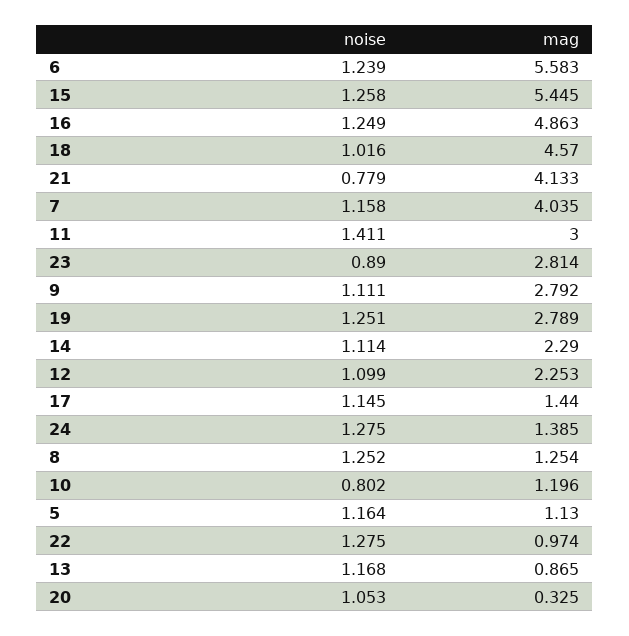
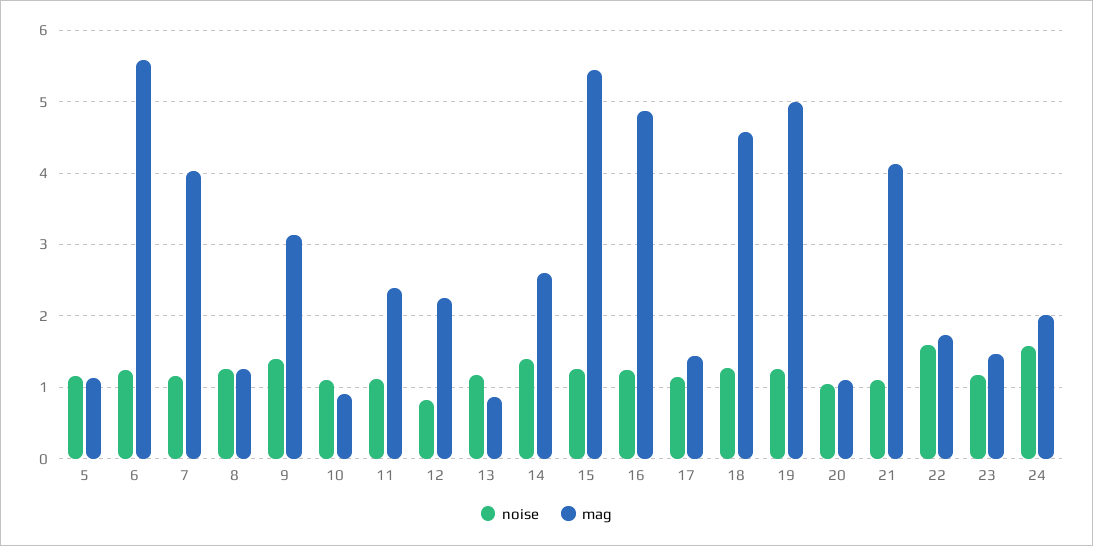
noise, 18: 1.016 -> 1.3
noise, 21: 0.779 -> 1.1
noise, 11: 1.411 -> 1.1
mag, 11: 3 -> 2.4
noise, 23: 0.89 -> 1.2
mag, 23: 2.814 -> 1.5
noise, 9: 1.111 -> 1.4
mag, 9: 2.792 -> 3.1
mag, 19: 2.789 -> 5
noise, 14: 1.114 -> 1.4
mag, 14: 2.29 -> 2.6
noise, 12: 1.099 -> 0.8
noise, 24: 1.275 -> 1.6
mag, 24: 1.385 -> 2
noise, 10: 0.802 -> 1.1
mag, 10: 1.196 -> 0.9
noise, 22: 1.275 -> 1.6
mag, 22: 0.974 -> 1.7
mag, 20: 0.325 -> 1.1

